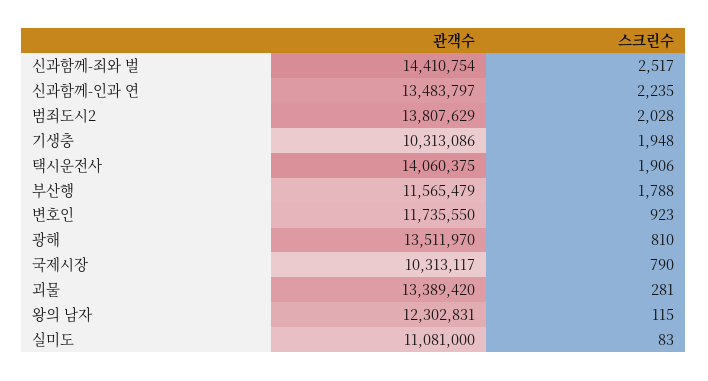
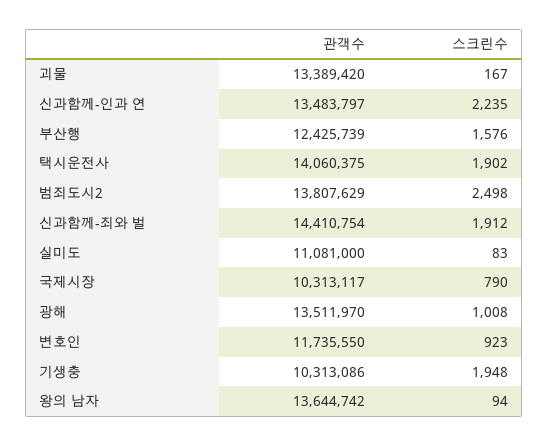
스크린수, 신과함께-죄와 벌: 2517 -> 1912
스크린수, 범죄도시2: 2028 -> 2498
스크린수, 택시운전사: 1906 -> 1902
관객수, 부산행: 11565479 -> 12425739
스크린수, 부산행: 1788 -> 1576
스크린수, 광해: 810 -> 1008
스크린수, 괴물: 281 -> 167
관객수, 왕의 남자: 12302831 -> 13644742
스크린수, 왕의 남자: 115 -> 94

